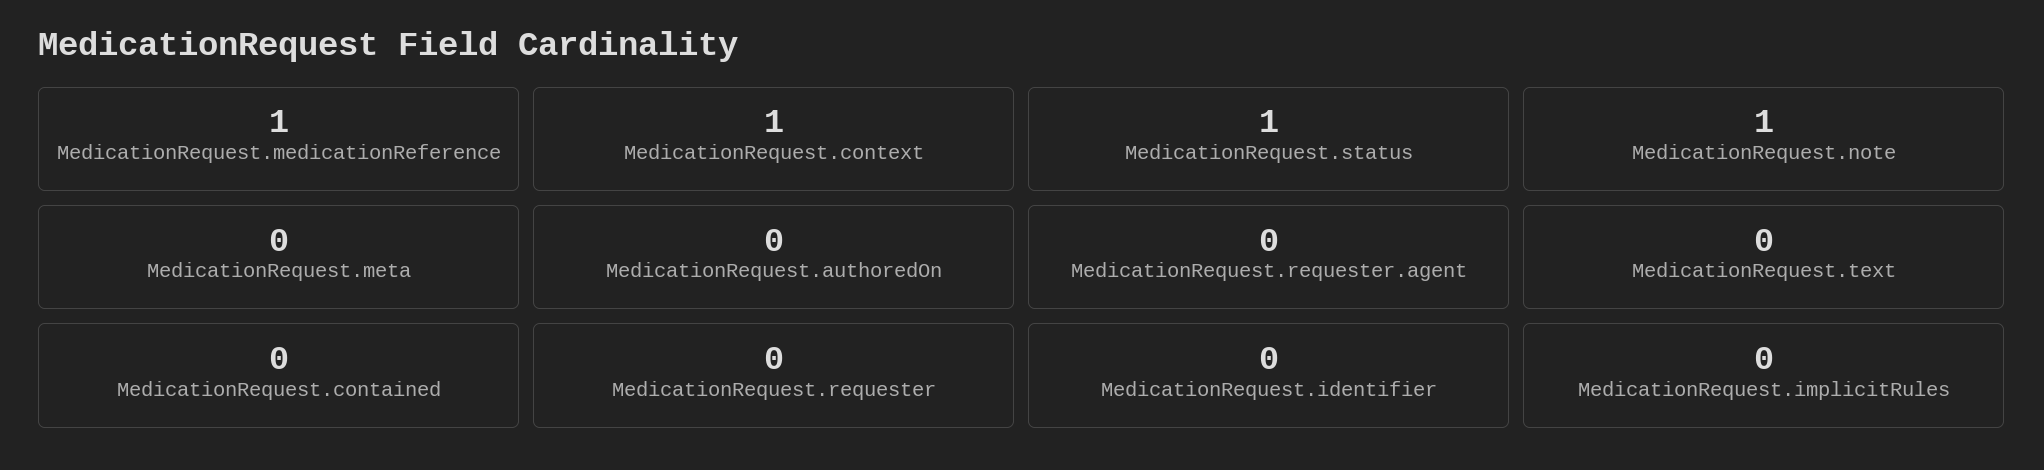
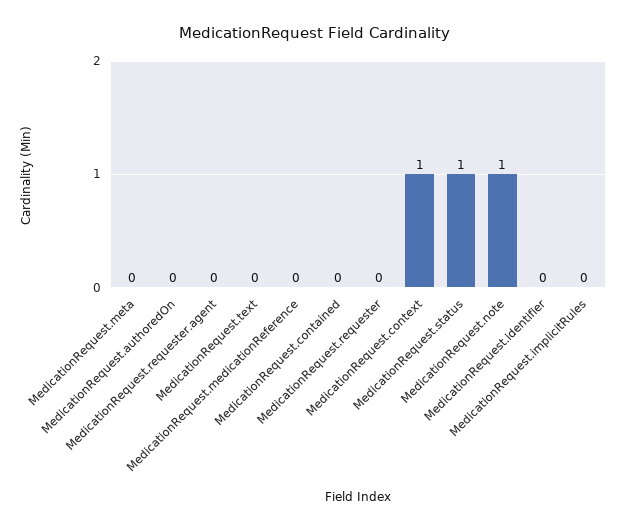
MedicationRequest.medicationReference: 1 -> 0

